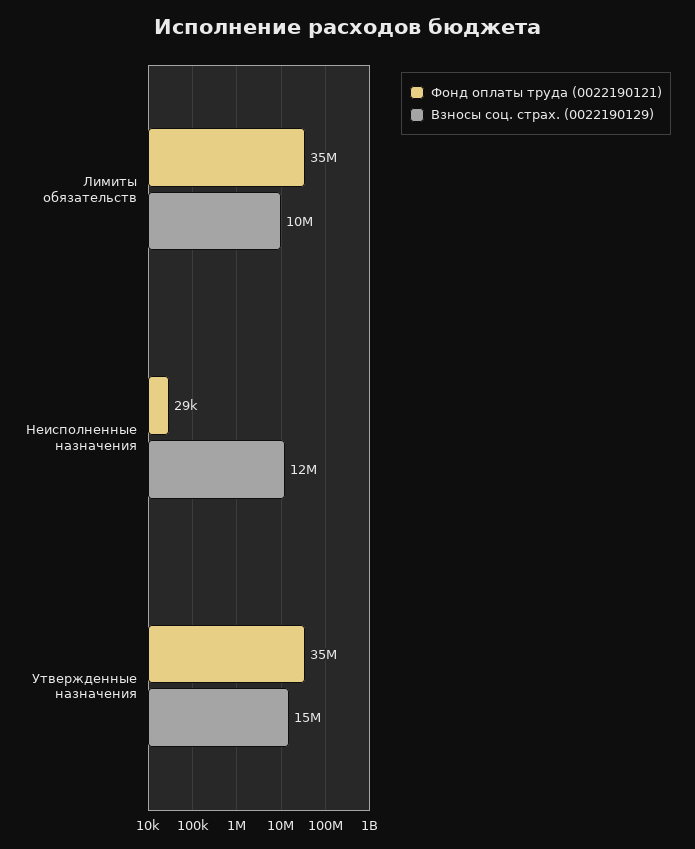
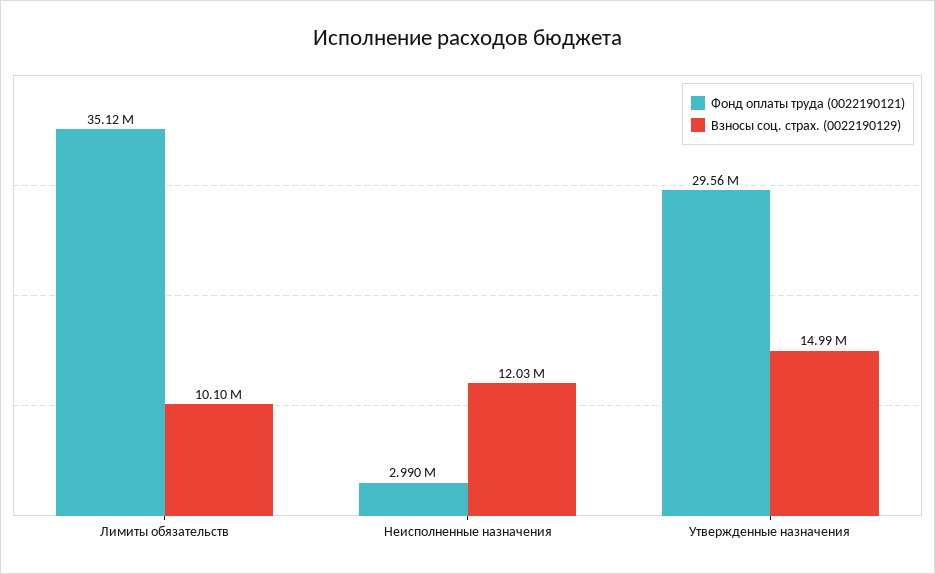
Фонд оплаты труда (0022190121), Неисполненные назначения: 29000 -> 2990000
Фонд оплаты труда (0022190121), Утвержденные назначения: 35000000 -> 29560000

